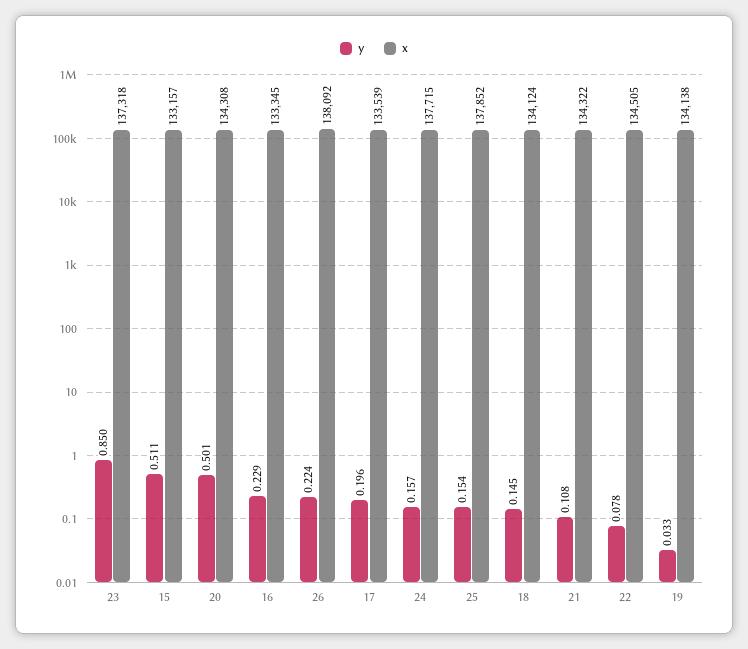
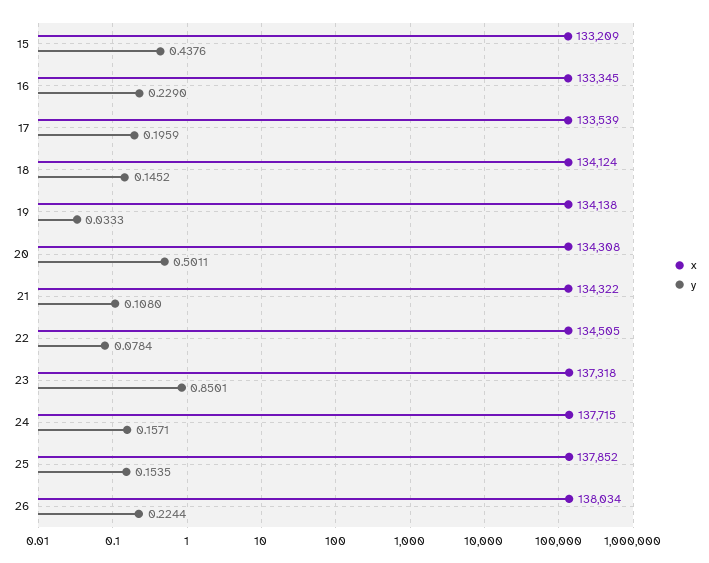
y, 15: 0.511 -> 0.4376
x, 15: 133157 -> 133209
x, 26: 138092 -> 138034

